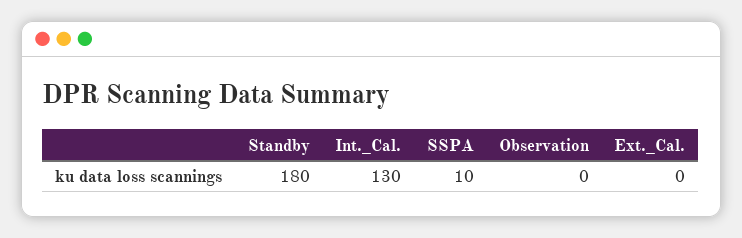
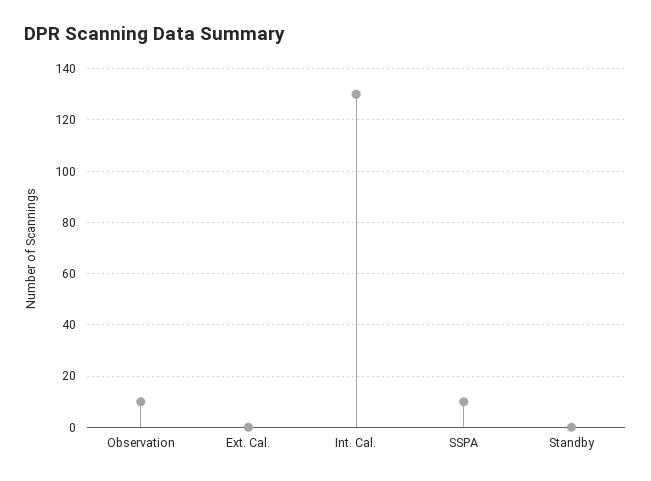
Standby: 180 -> 0
Observation: 0 -> 10

